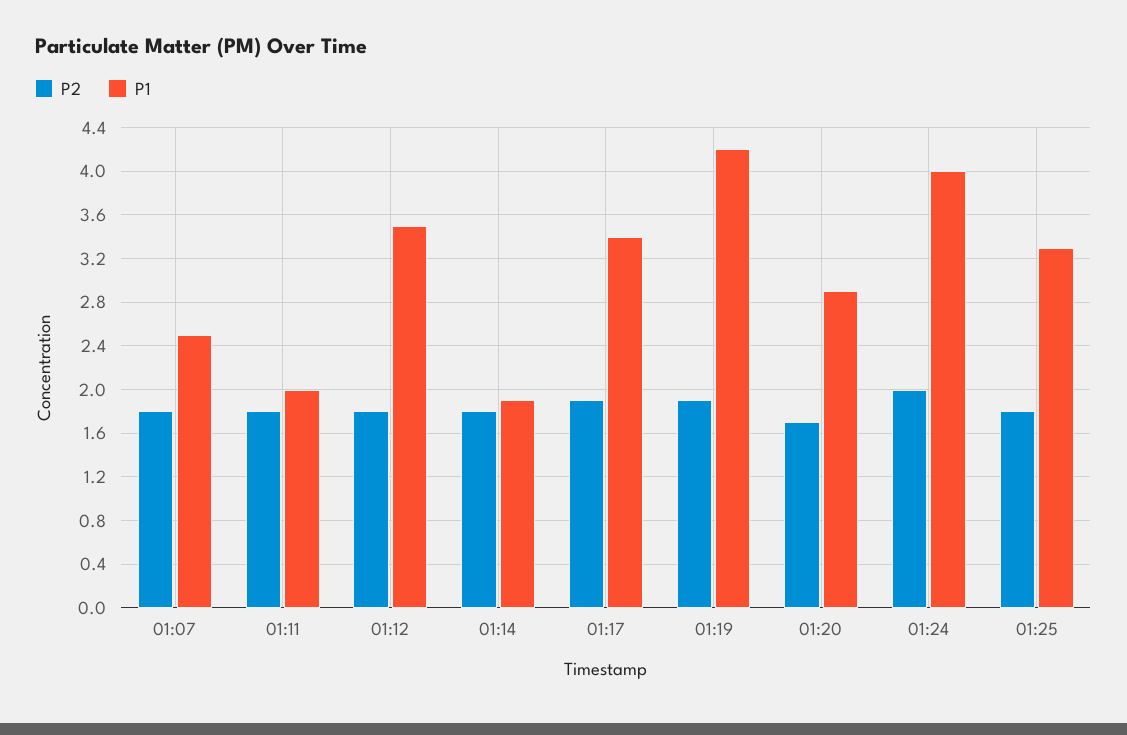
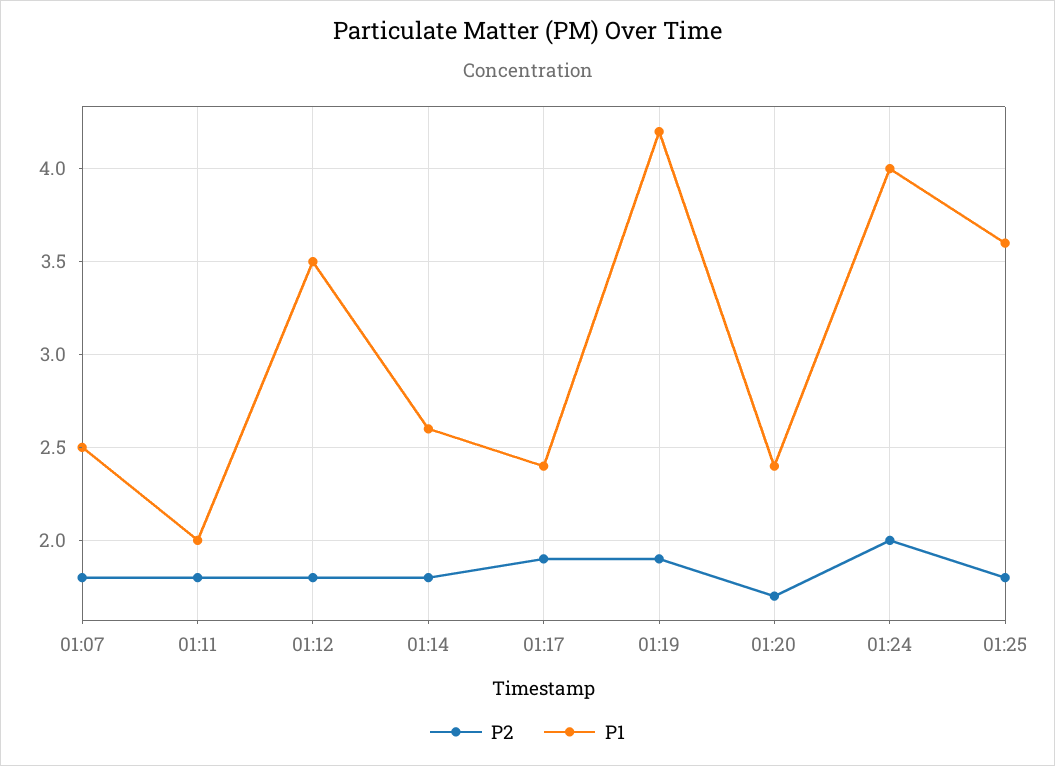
P1, 01:14: 1.9 -> 2.6
P1, 01:17: 3.4 -> 2.4
P1, 01:20: 2.9 -> 2.4
P1, 01:25: 3.3 -> 3.6

